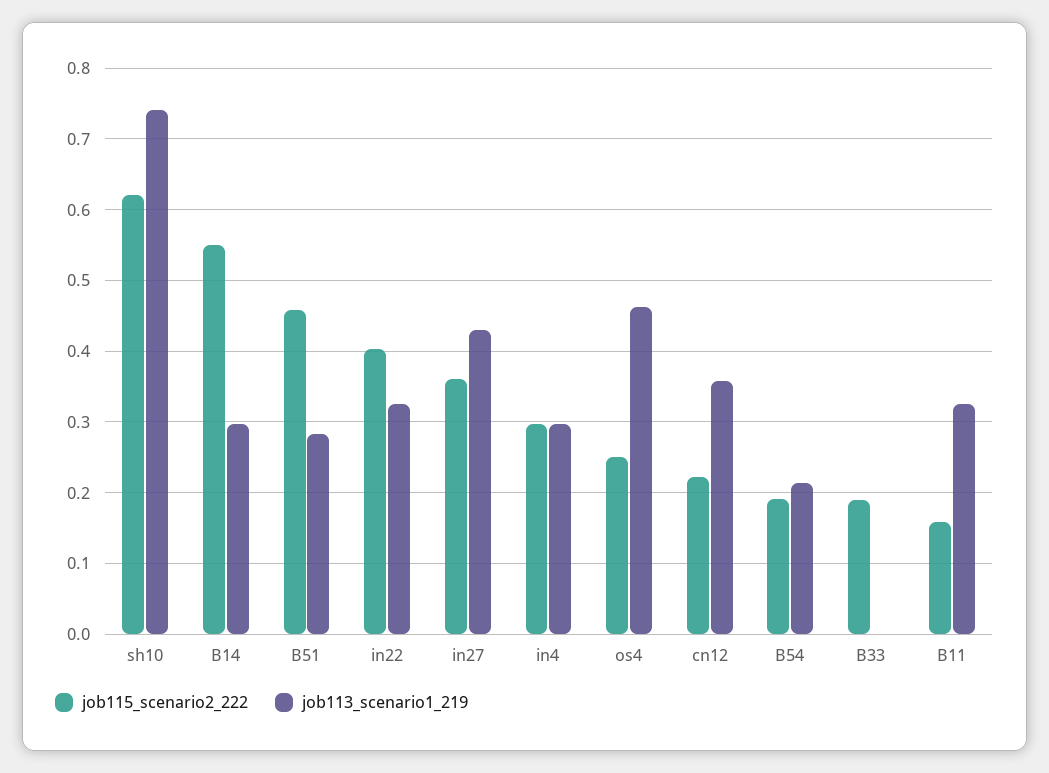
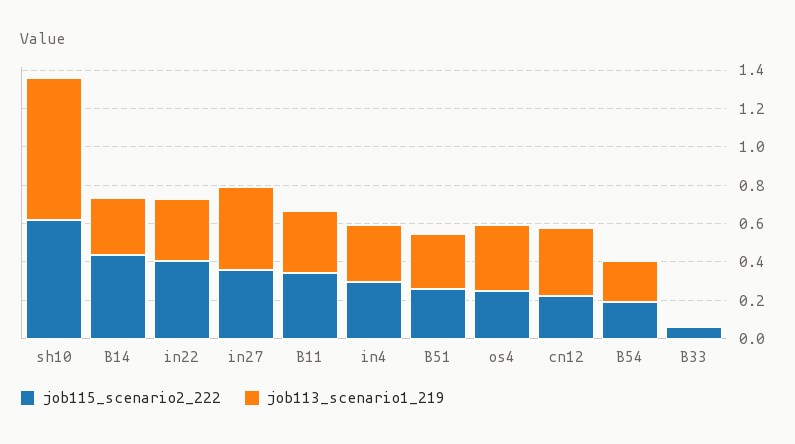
job115_scenario2_222, B14: 0.55 -> 0.45
job115_scenario2_222, B51: 0.46 -> 0.25
job113_scenario1_219, os4: 0.46 -> 0.35
job115_scenario2_222, B33: 0.19 -> 0.05
job115_scenario2_222, B11: 0.16 -> 0.35

